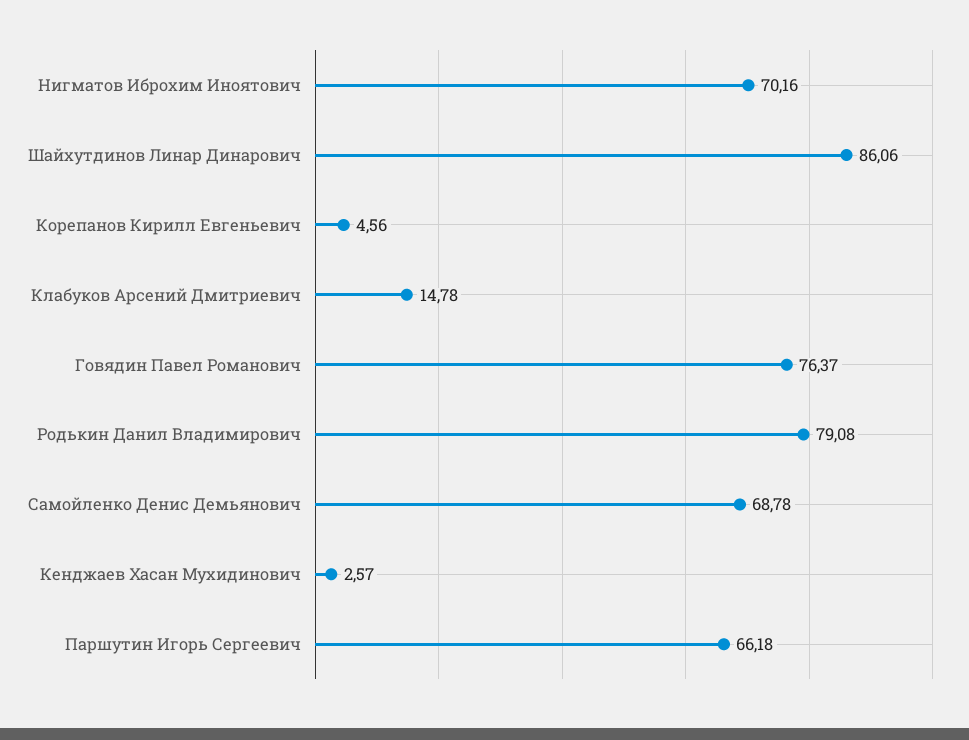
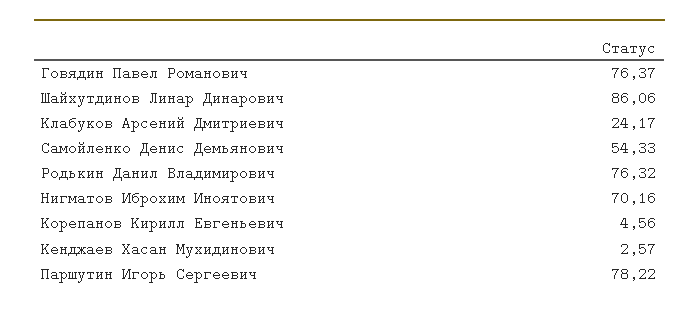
Клабуков Арсений Дмитриевич: 14.78 -> 24.17
Родькин Данил Владимирович: 79.08 -> 76.32
Самойленко Денис Демьянович: 68.78 -> 54.33
Паршутин Игорь Сергеевич: 66.18 -> 78.22

